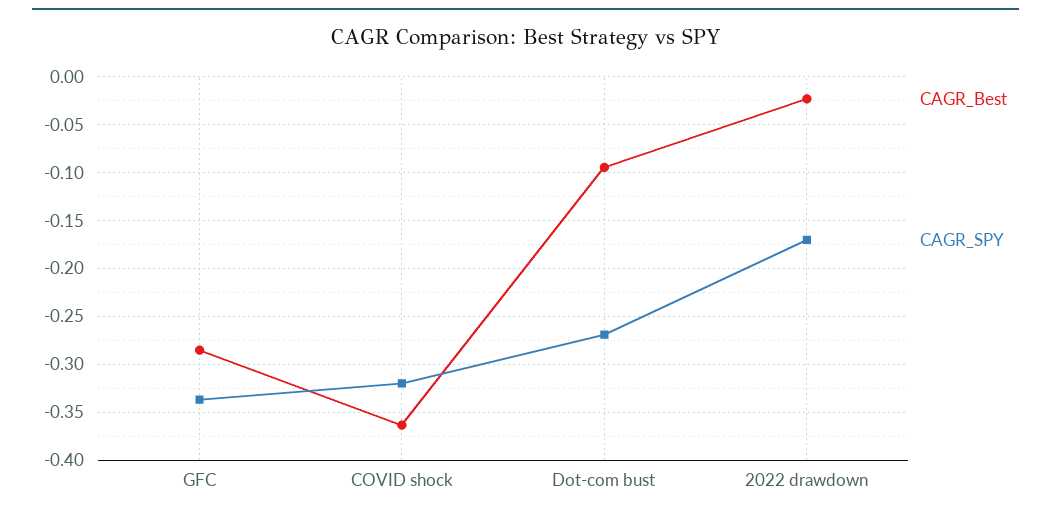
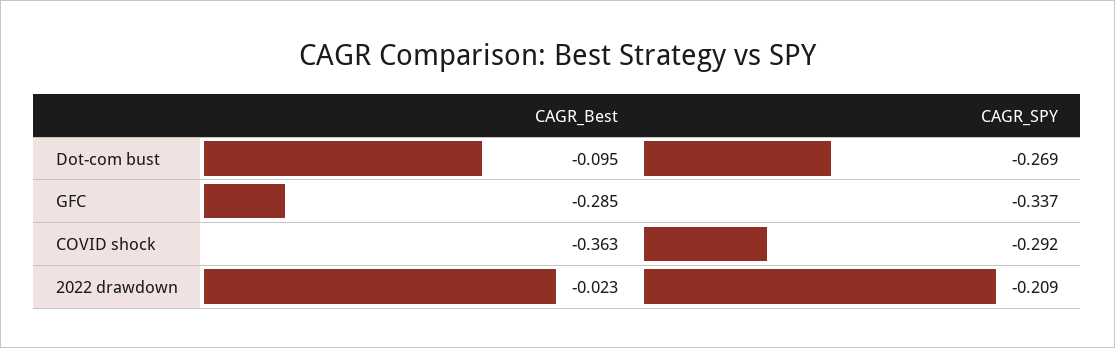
CAGR_SPY, COVID shock: -0.32 -> -0.292
CAGR_SPY, 2022 drawdown: -0.17 -> -0.209

